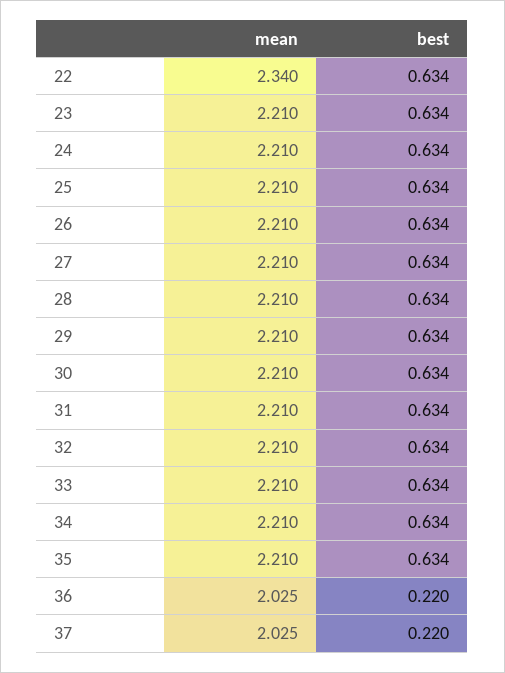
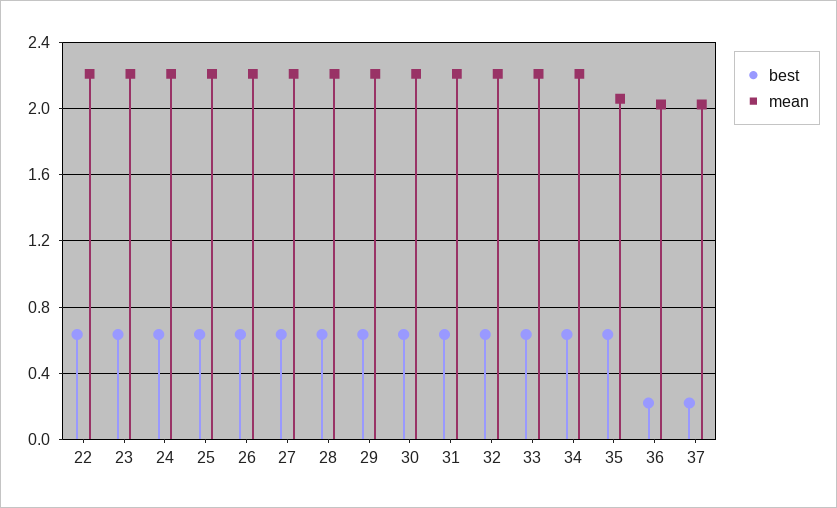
mean, 22: 2.34 -> 2.2
mean, 35: 2.21 -> 2.05

